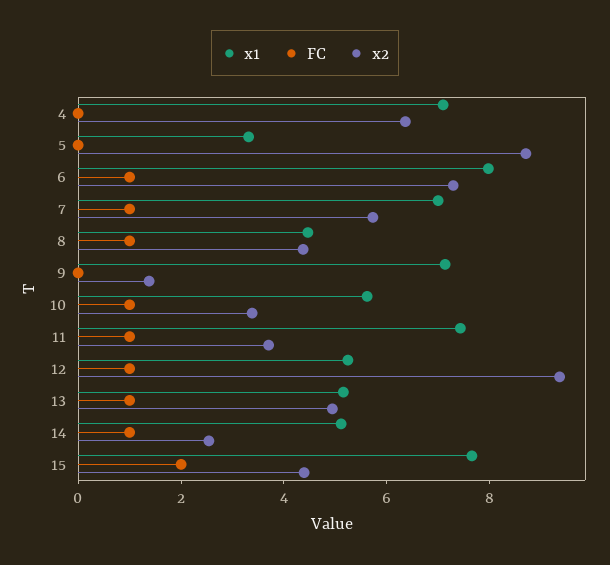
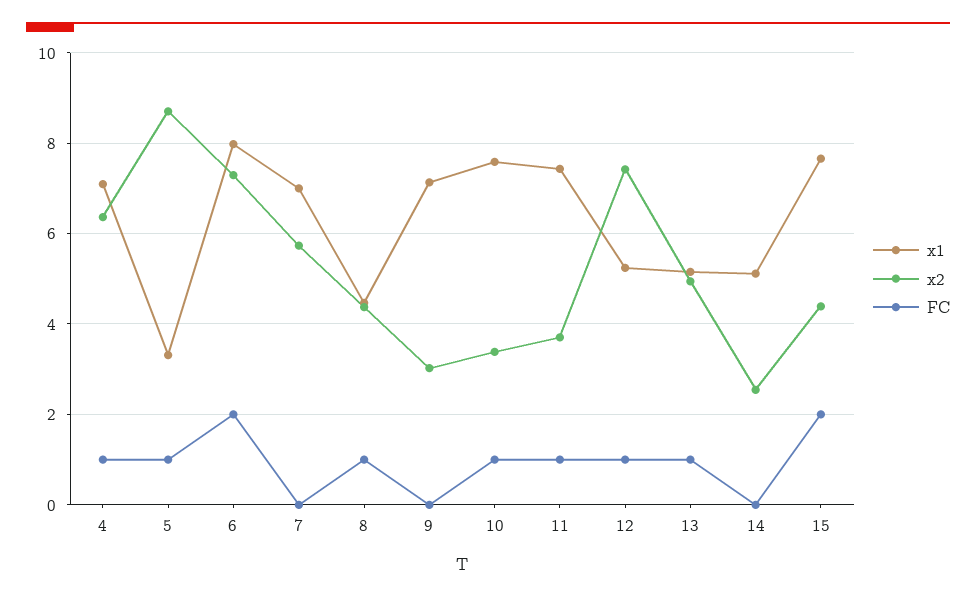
FC, 4: 0 -> 1
FC, 5: 0 -> 1
FC, 6: 1 -> 2
FC, 7: 1 -> 0
x2, 9: 1.5 -> 3
x1, 10: 5.5 -> 7.6
x2, 12: 9.5 -> 7.4
FC, 14: 1 -> 0

